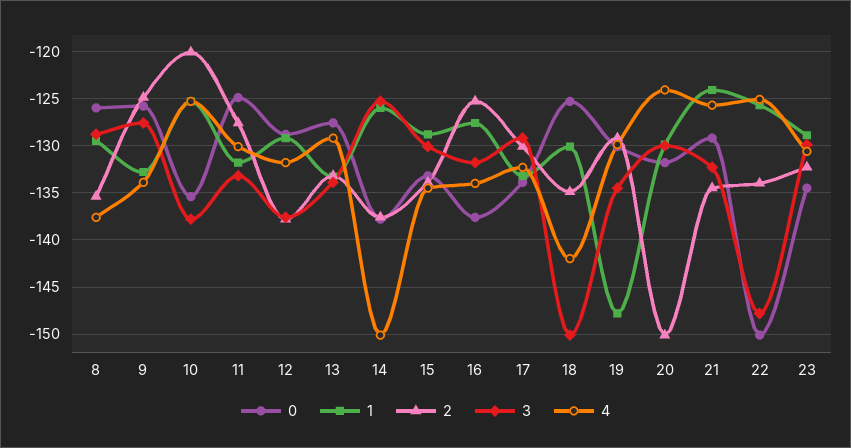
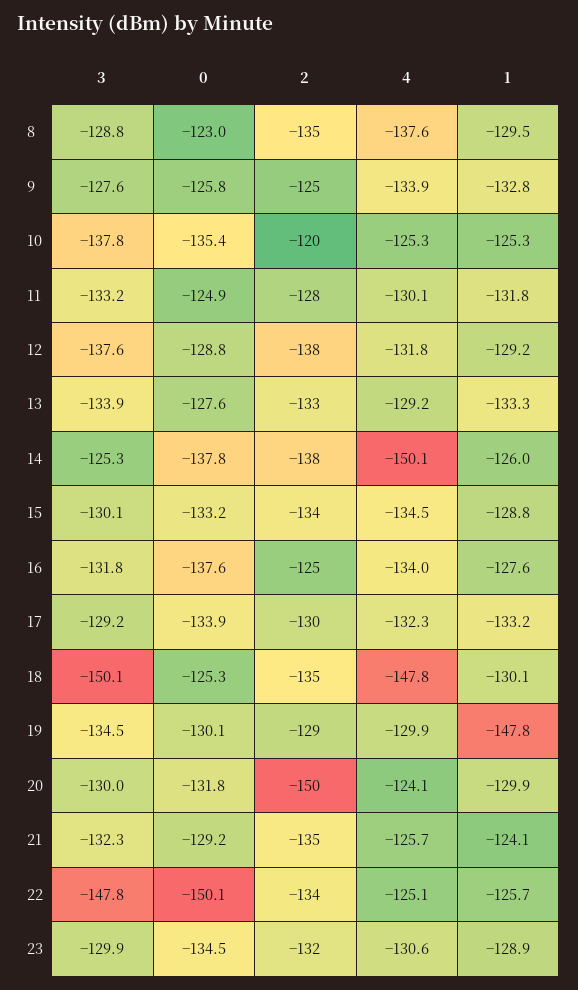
0, 8: -126 -> -123
4, 18: -142 -> -147.8

